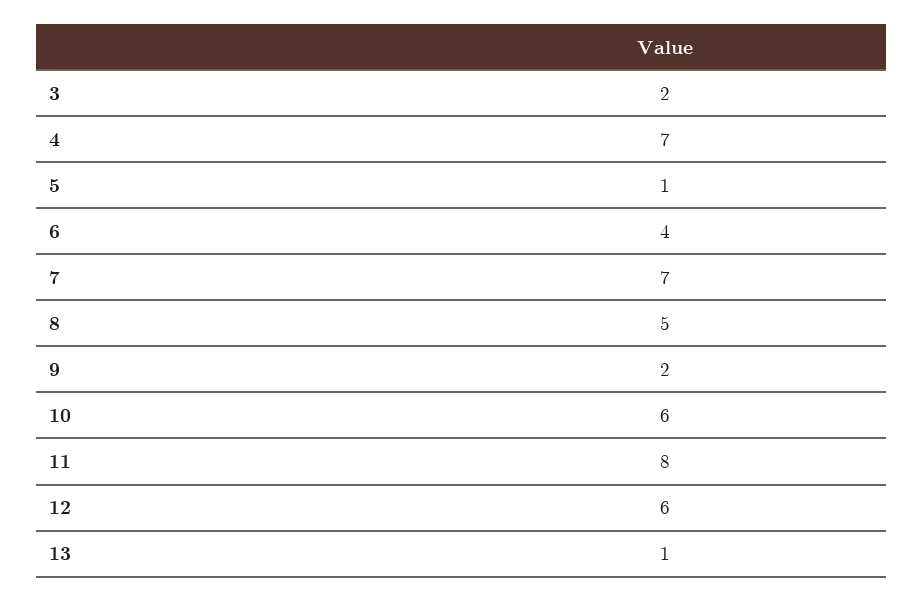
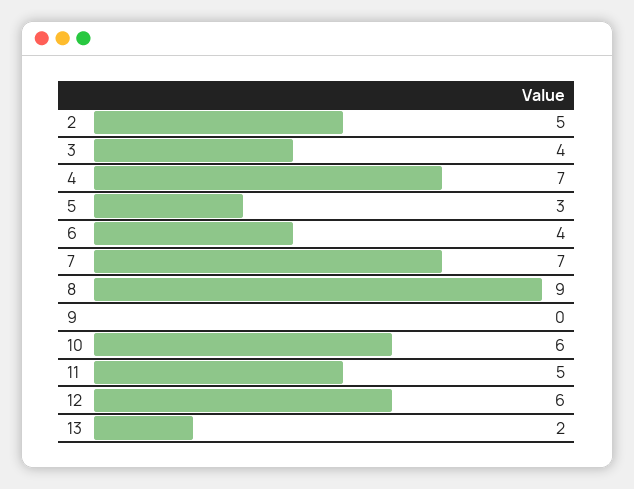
3: 2 -> 4
5: 1 -> 3
8: 5 -> 9
9: 2 -> 0
11: 8 -> 5
13: 1 -> 2
2: none -> 5

